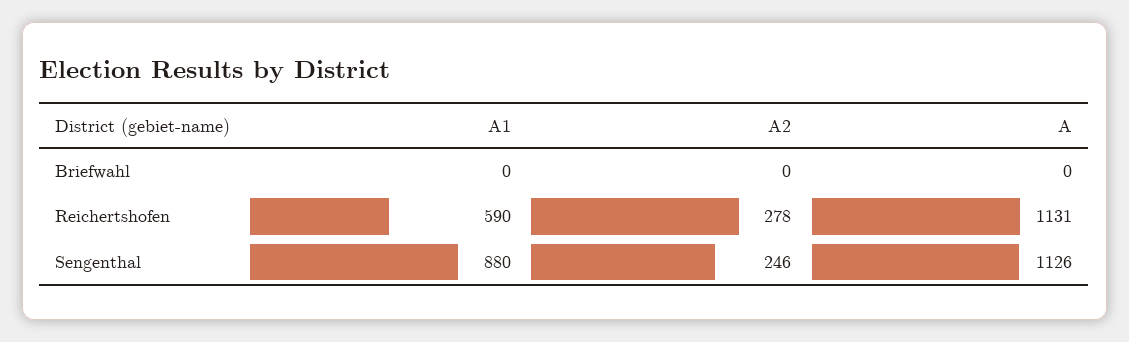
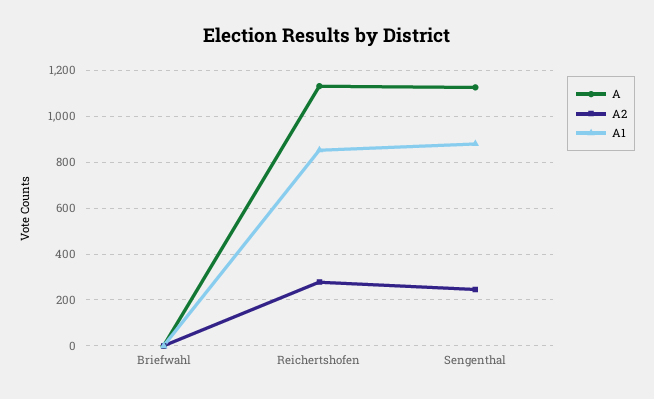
A1, Reichertshofen: 590 -> 850

